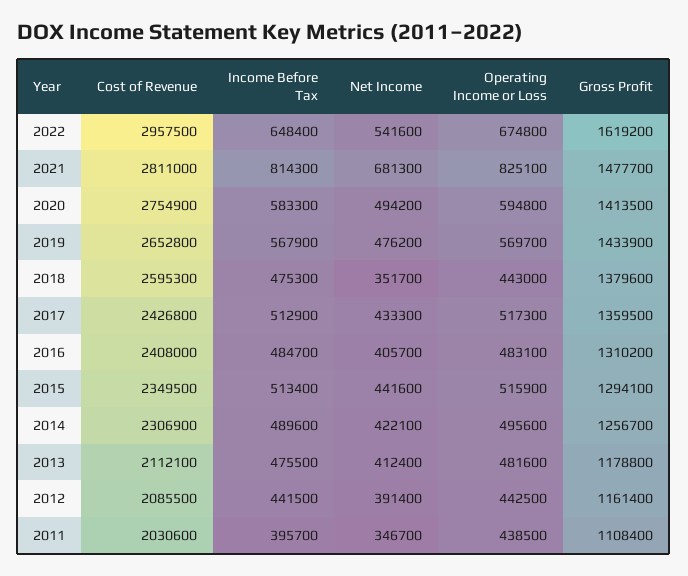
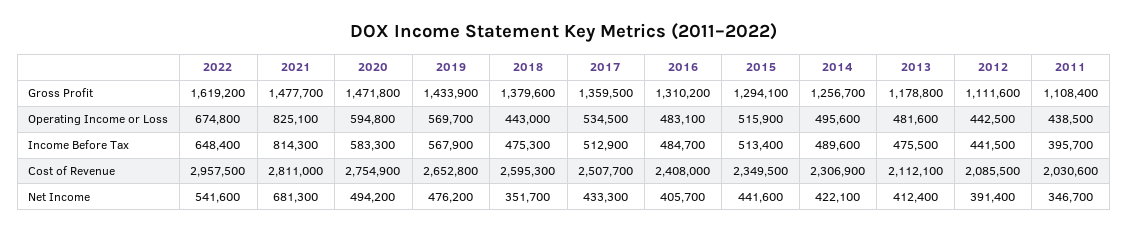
Gross Profit, 2020: 1413500 -> 1471800
Cost of Revenue, 2017: 2426800 -> 2507700
Operating Income or Loss, 2017: 517300 -> 534500
Gross Profit, 2012: 1161400 -> 1111600

